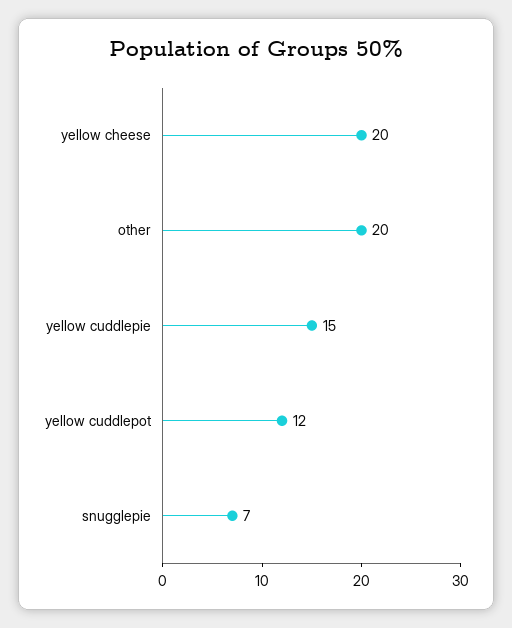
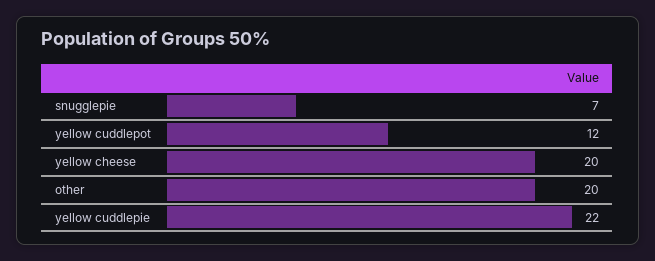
yellow cuddlepie: 15 -> 22

